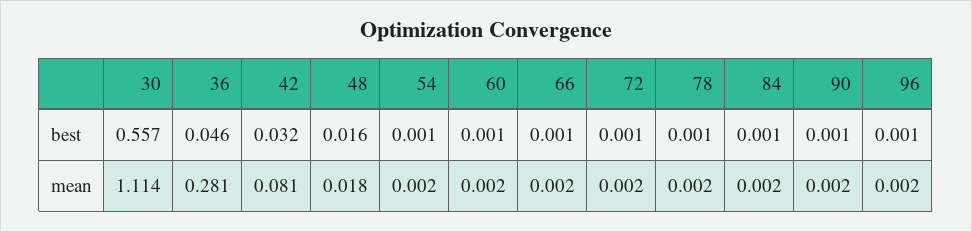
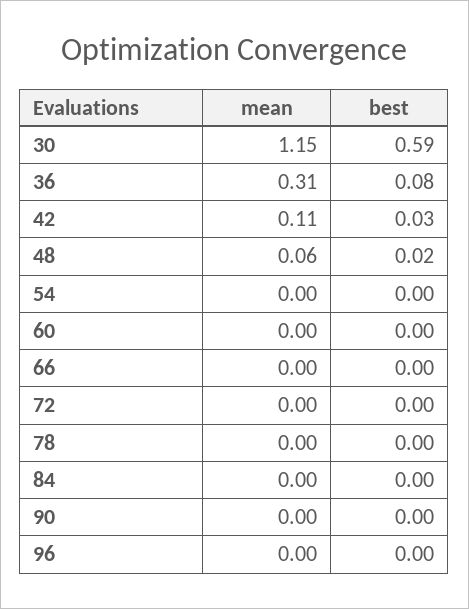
30, best: 0.557 -> 0.59
36, best: 0.046 -> 0.08
30, mean: 1.114 -> 1.15
36, mean: 0.281 -> 0.31
42, mean: 0.081 -> 0.11
48, mean: 0.018 -> 0.06

